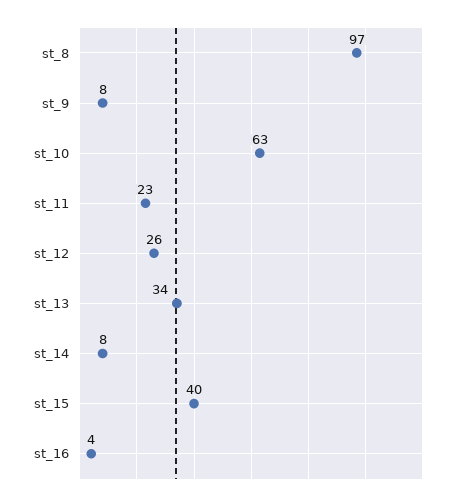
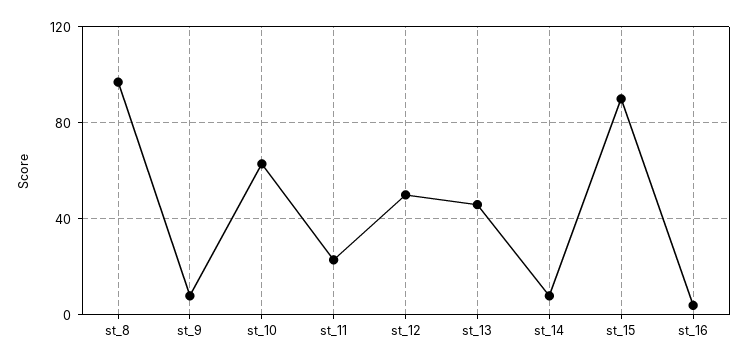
st_12: 26 -> 50
st_13: 34 -> 45
st_15: 40 -> 90

